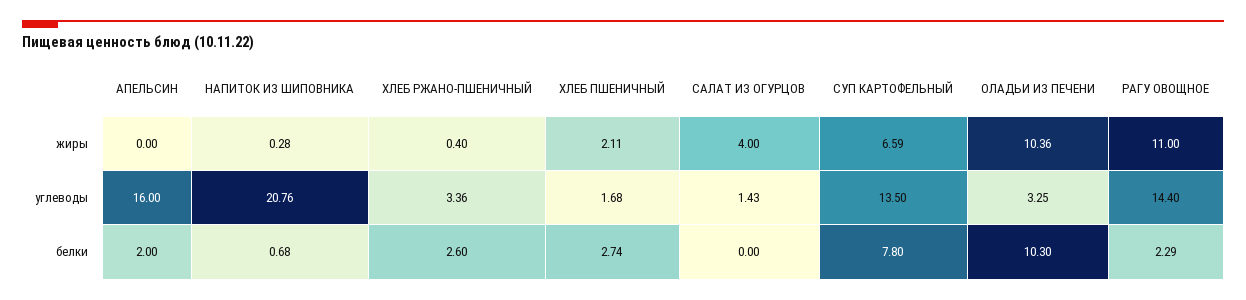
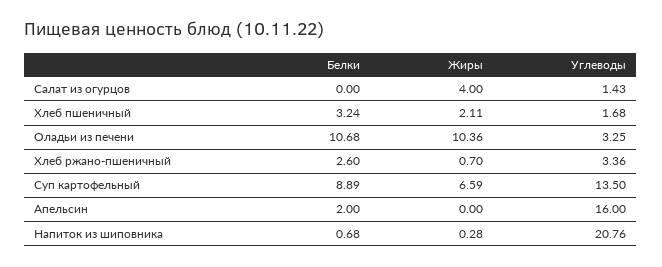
ХЛЕБ РЖАНО-ПШЕНИЧНЫЙ, жиры: 0.4 -> 0.7
РАГУ ОВОЩНОЕ, жиры: 11 -> none
РАГУ ОВОЩНОЕ, углеводы: 14.4 -> none
ХЛЕБ ПШЕНИЧНЫЙ, белки: 2.74 -> 3.24
СУП КАРТОФЕЛЬНЫЙ, белки: 7.8 -> 8.89
ОЛАДЬИ ИЗ ПЕЧЕНИ, белки: 10.3 -> 10.68
РАГУ ОВОЩНОЕ, белки: 2.29 -> none

